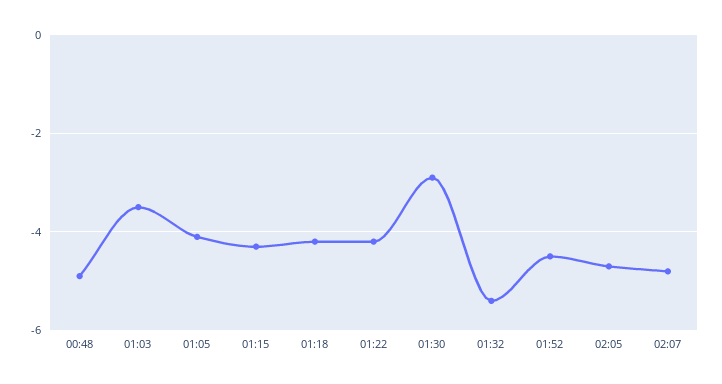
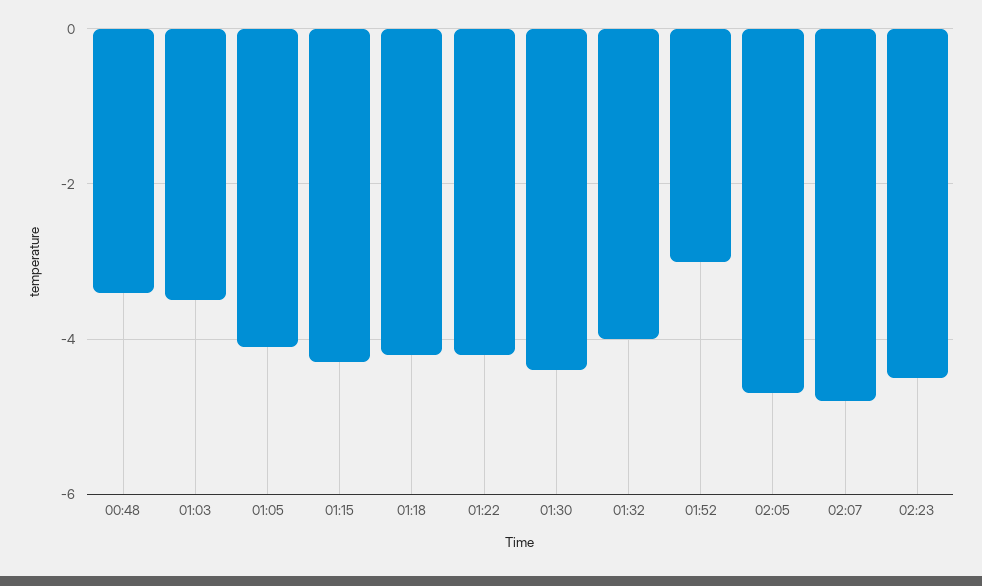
00:48: -5 -> -3.5
01:30: -3 -> -4.5
01:32: -5.5 -> -4
01:52: -4.5 -> -3
02:23: none -> -4.5

